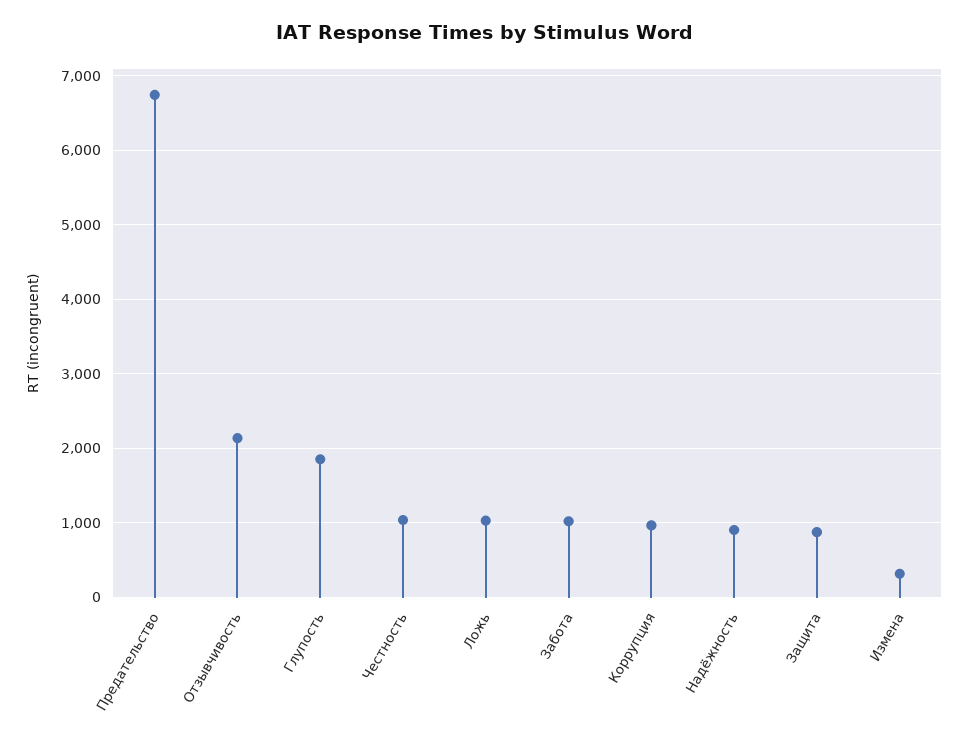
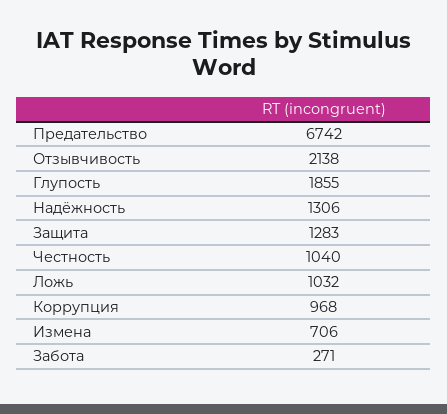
Забота: 1000 -> 271
Надёжность: 900 -> 1306
Защита: 900 -> 1283
Измена: 300 -> 706

